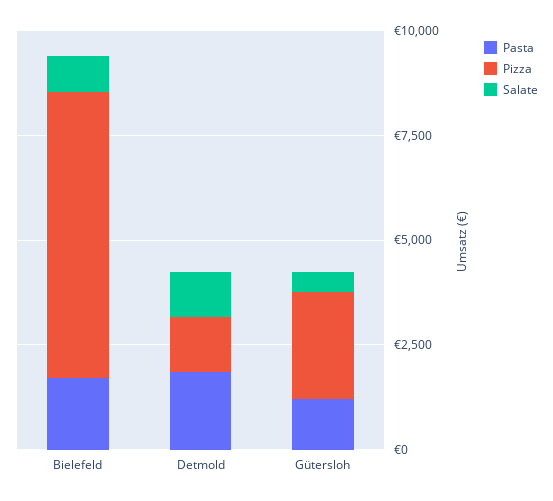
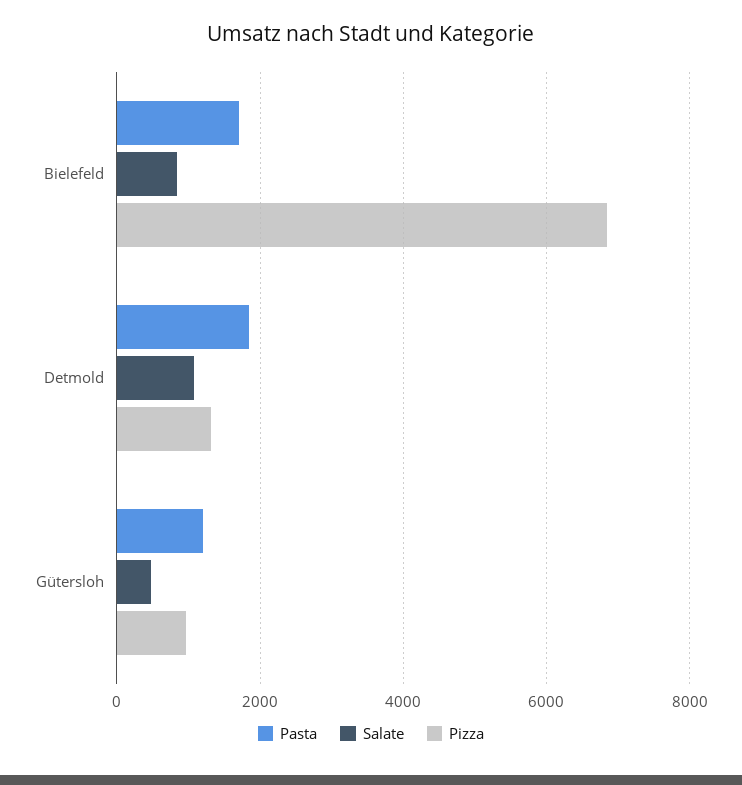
Pizza, Gütersloh: 2500 -> 1000

